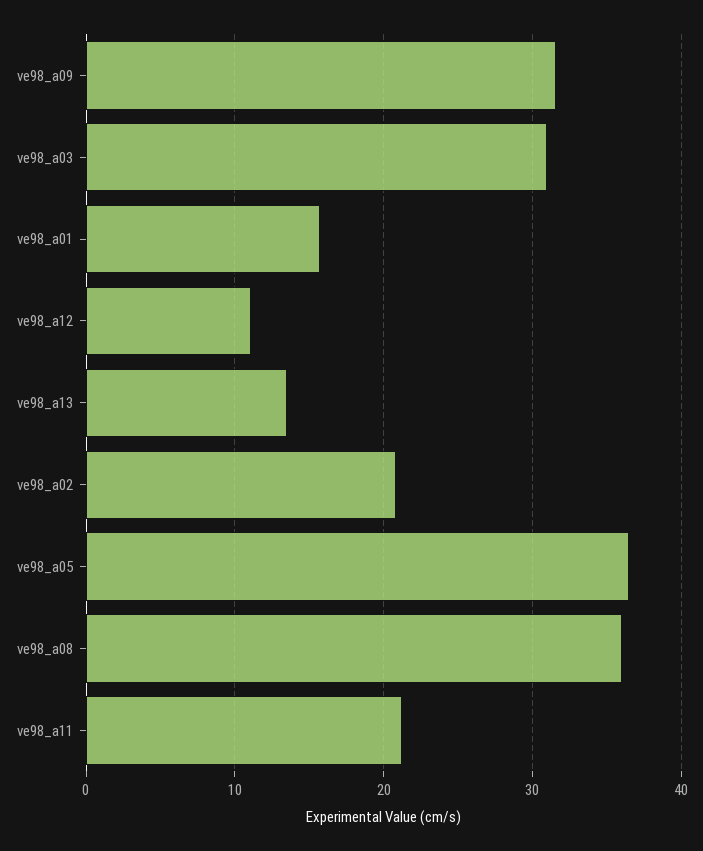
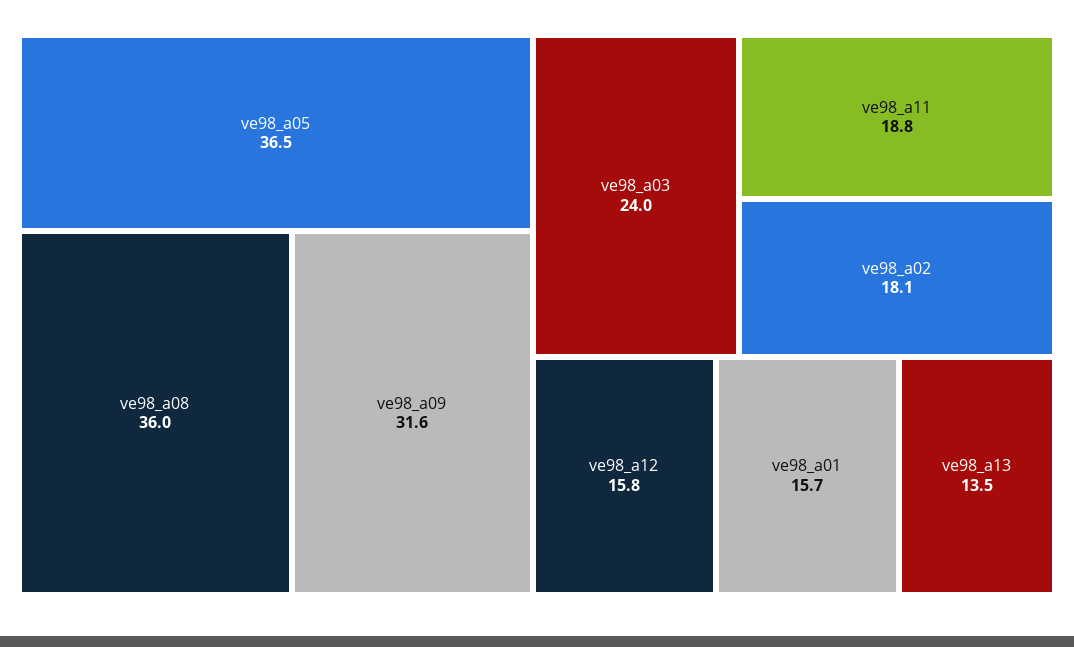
ve98_a03: 31 -> 24
ve98_a12: 11 -> 15.8
ve98_a02: 21 -> 18.1
ve98_a11: 21 -> 18.8

